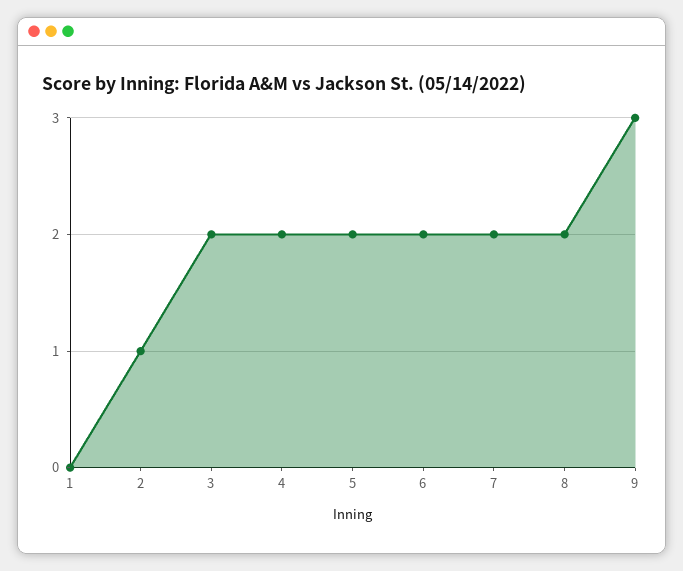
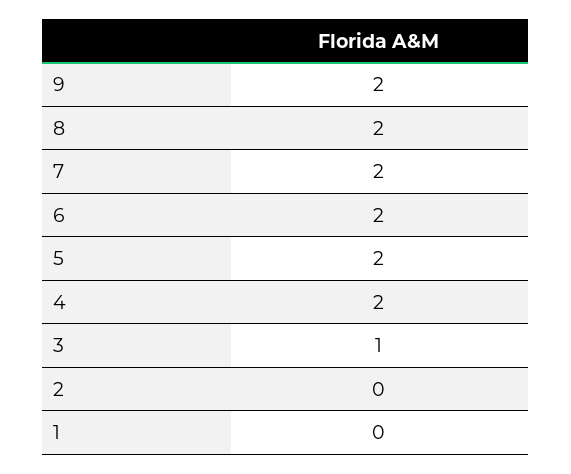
2: 1 -> 0
3: 2 -> 1
9: 3 -> 2

